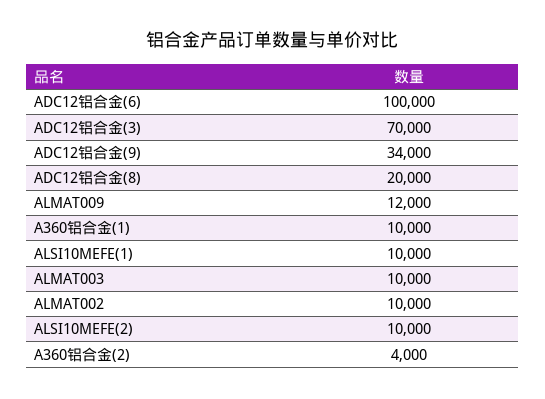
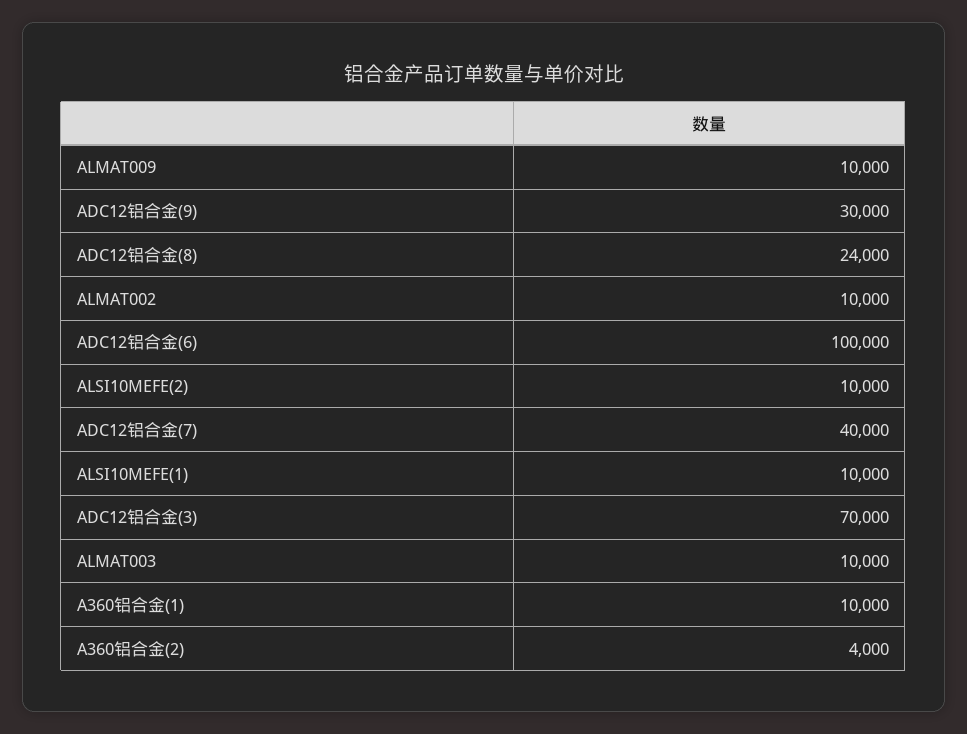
ADC12铝合金(9): 34000 -> 30000
ADC12铝合金(8): 20000 -> 24000
ALMAT009: 12000 -> 10000
ADC12铝合金(7): none -> 40000

